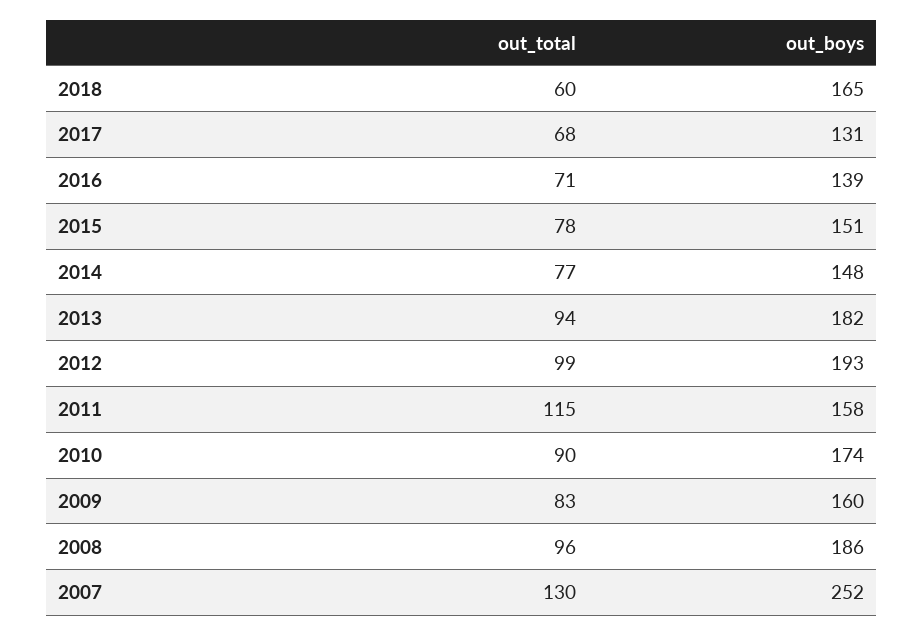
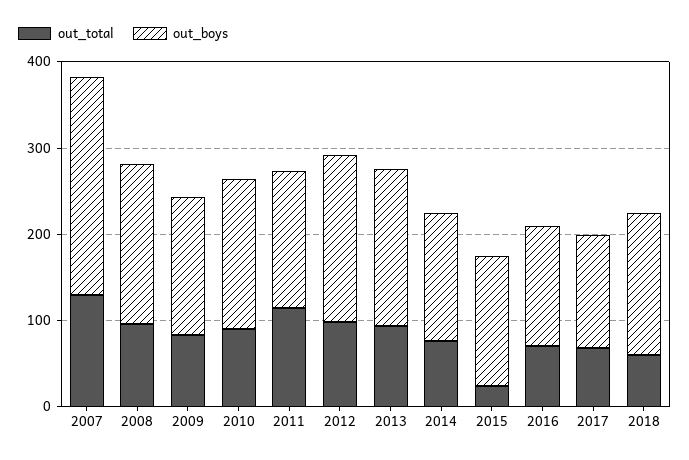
out_total, 2015: 78 -> 20

